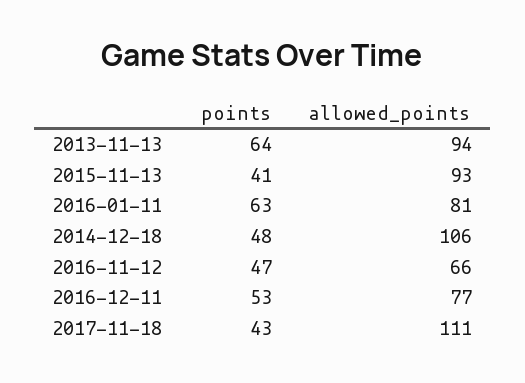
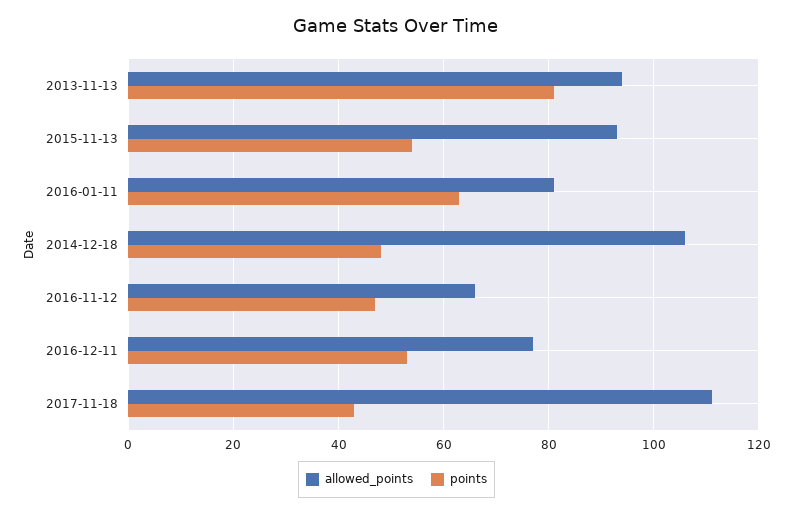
points, 2013-11-13: 64 -> 80
points, 2015-11-13: 41 -> 55

